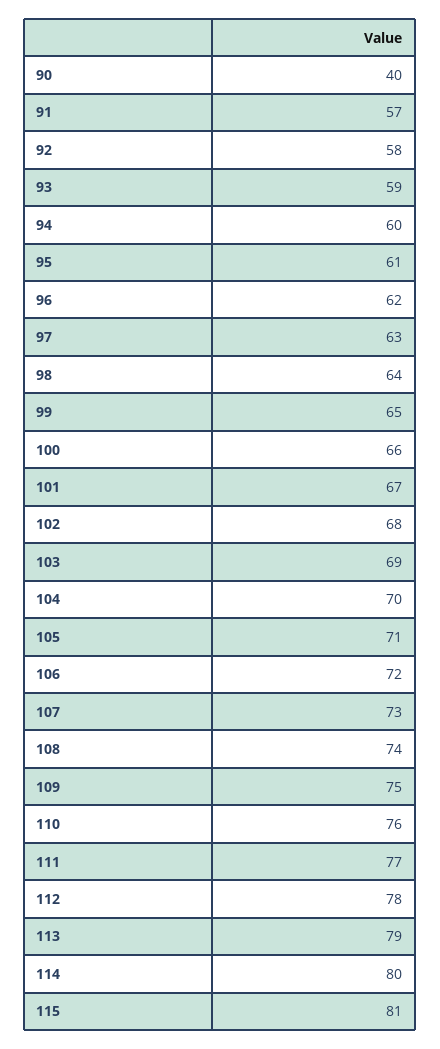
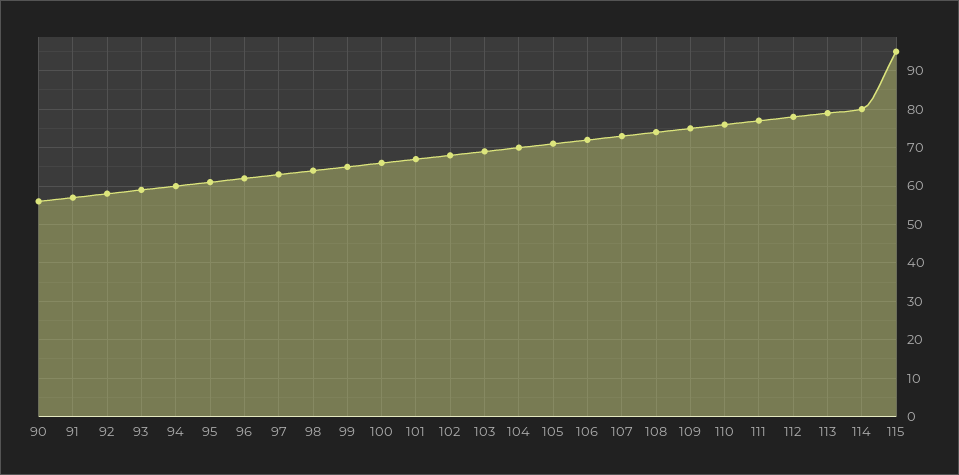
90: 40 -> 55
115: 81 -> 95

